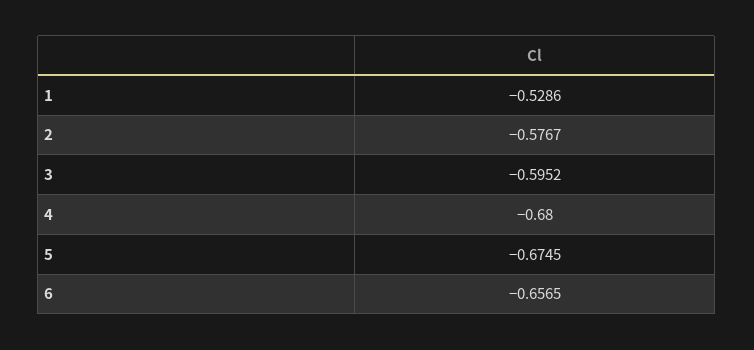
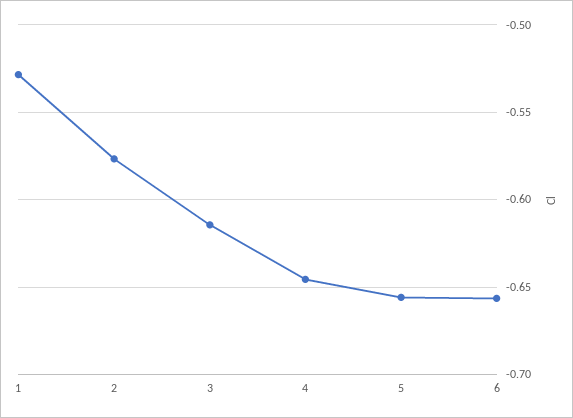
3: -0.5952 -> -0.615
4: -0.68 -> -0.645
5: -0.6745 -> -0.655

